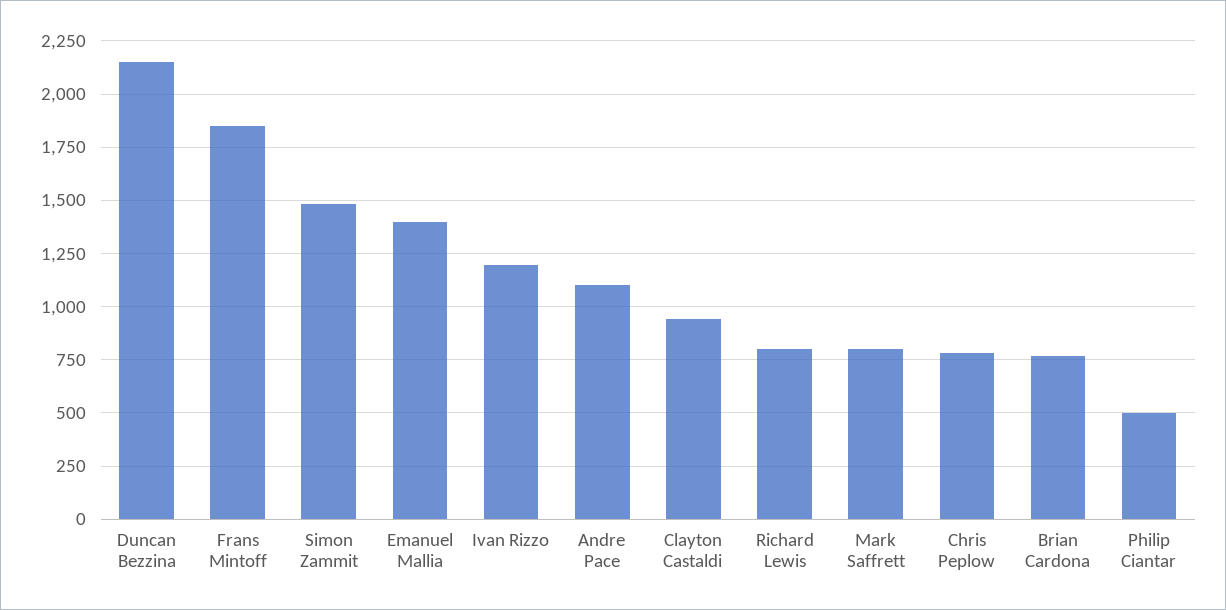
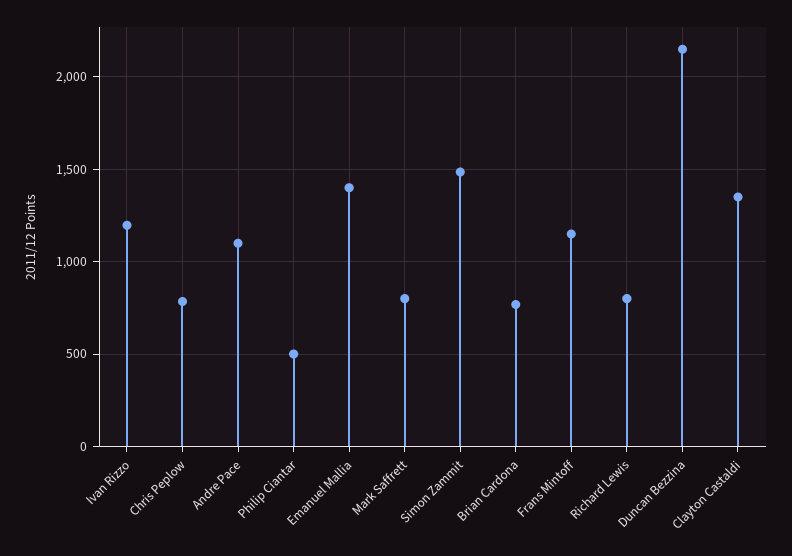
Frans Mintoff: 1850 -> 1150
Clayton Castaldi: 950 -> 1350

